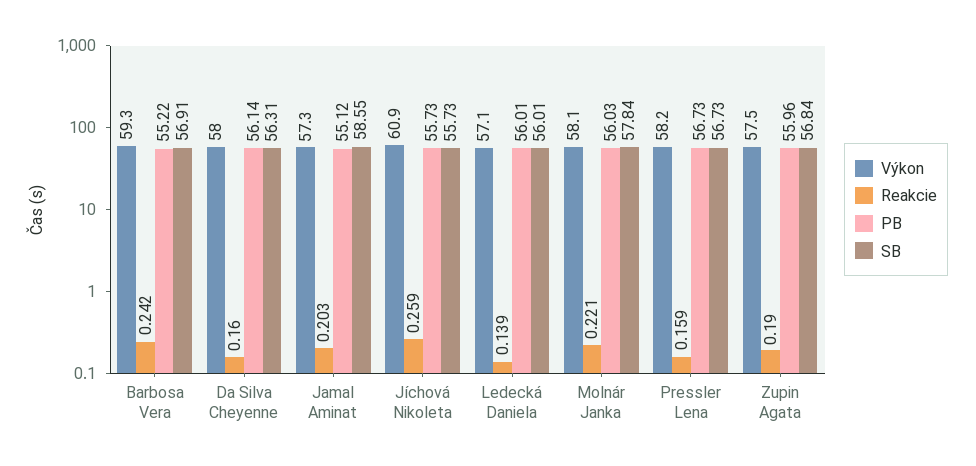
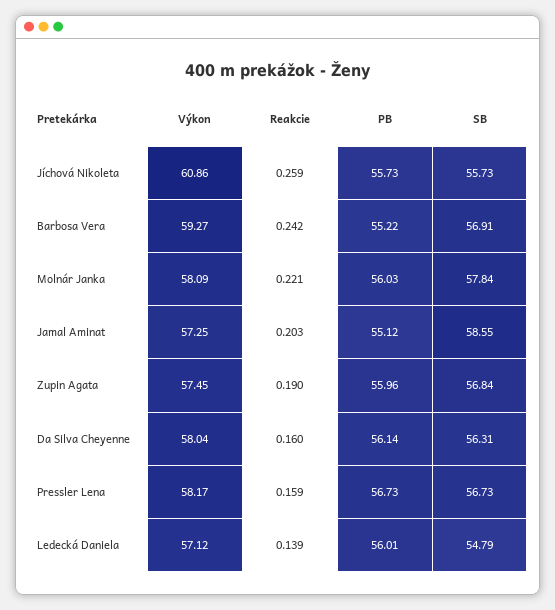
SB, Ledecká Daniela: 56.01 -> 54.79

